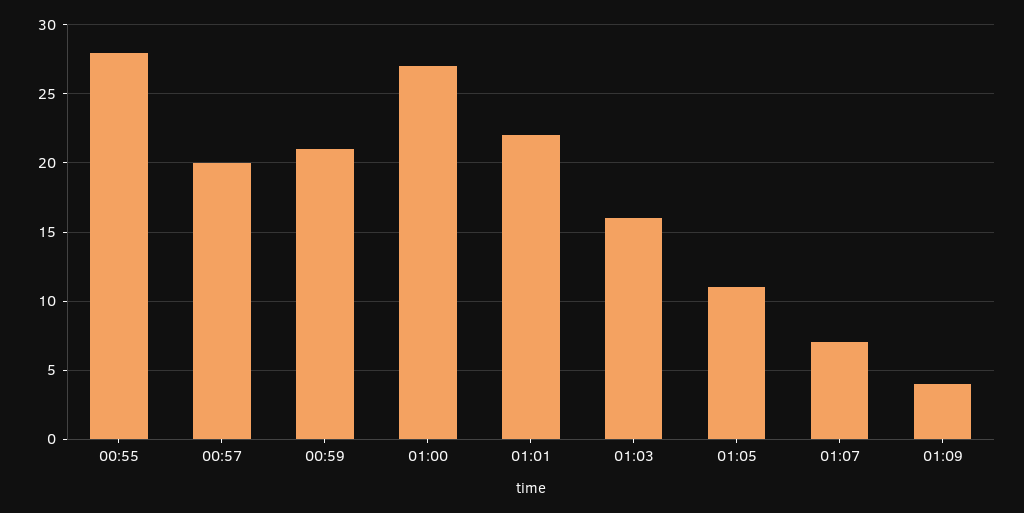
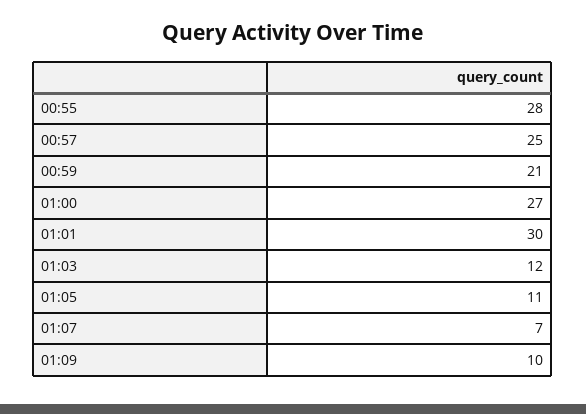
00:57: 20 -> 25
01:01: 22 -> 30
01:03: 16 -> 12
01:09: 4 -> 10

